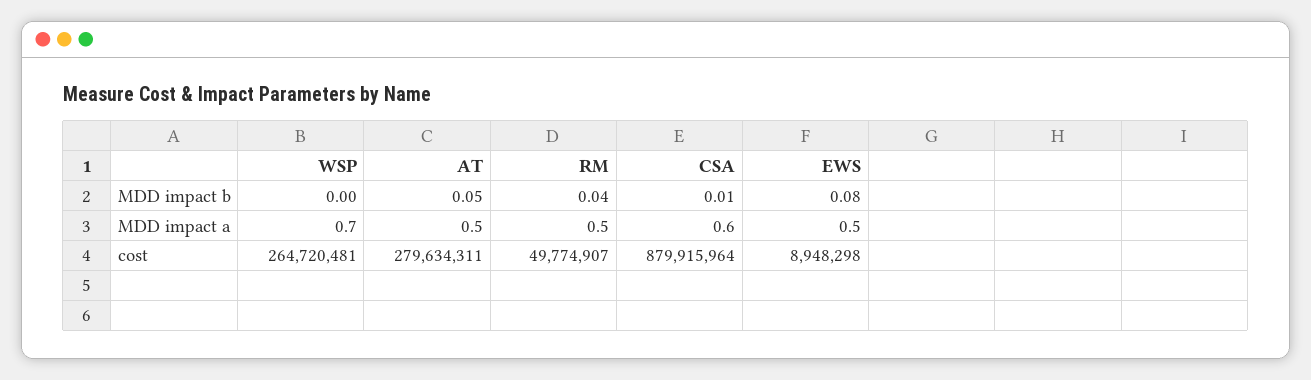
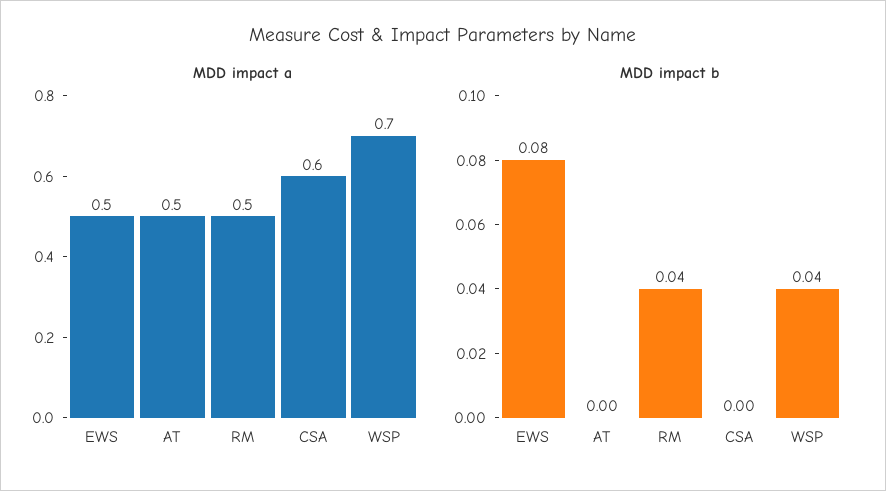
MDD impact b, WSP: 0 -> 0.04
MDD impact b, AT: 0.05 -> 0
MDD impact b, CSA: 0.01 -> 0
cost, WSP: 264720481 -> none
cost, AT: 279634311 -> none
cost, RM: 49774907 -> none
cost, CSA: 879915964 -> none
cost, EWS: 8948298 -> none

